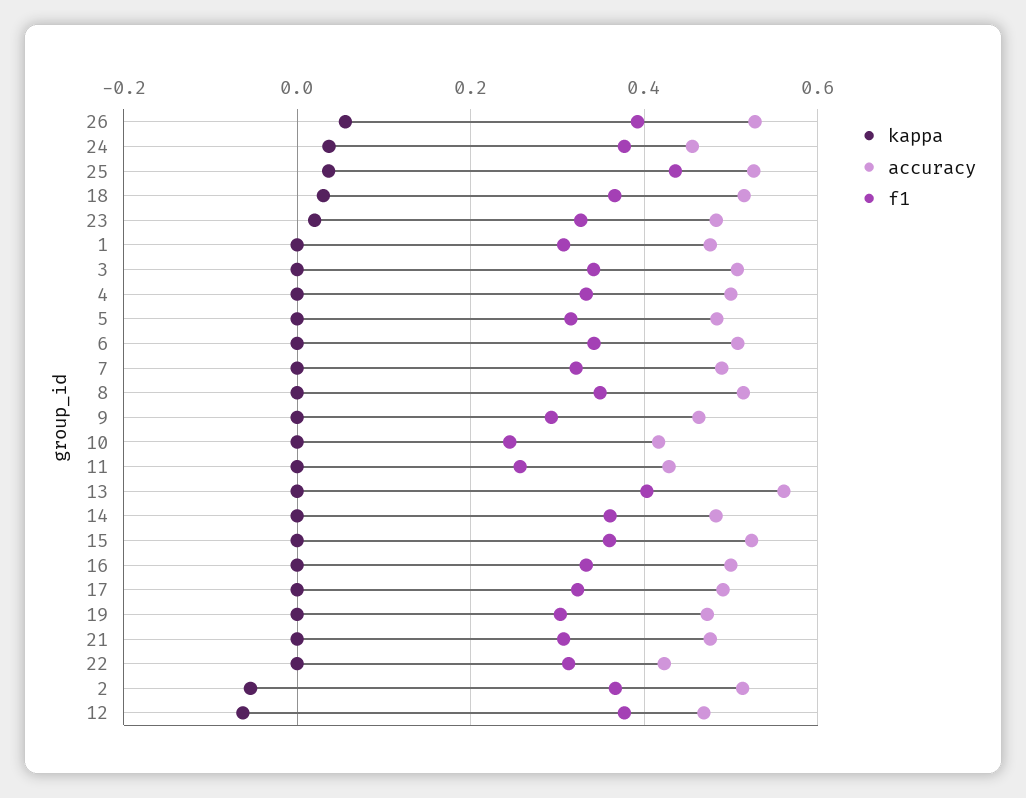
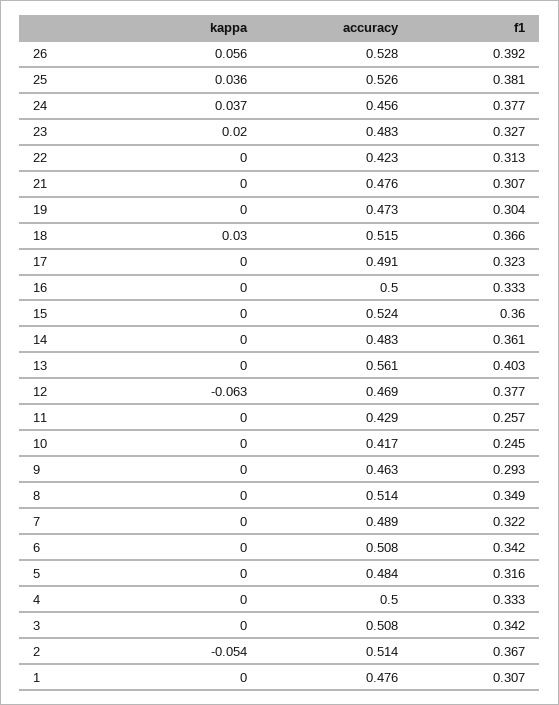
f1, 25: 0.44 -> 0.381

